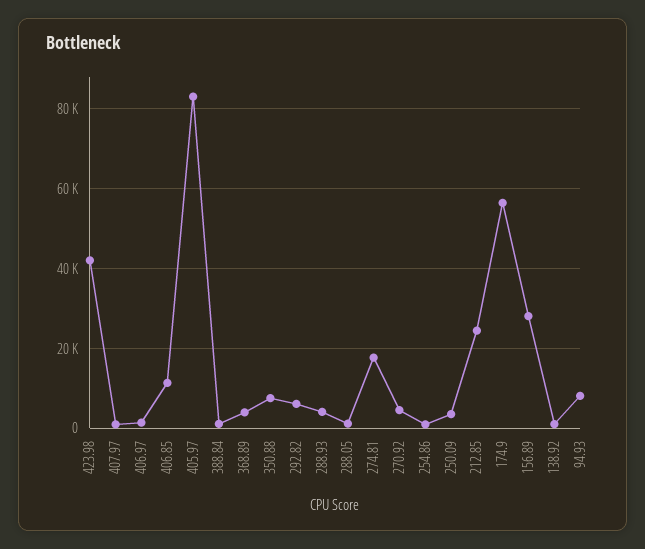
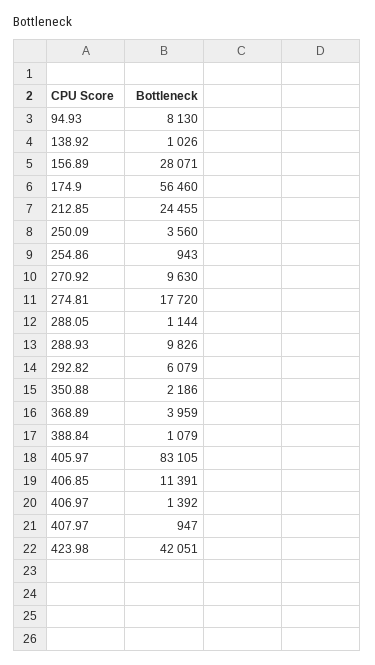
350.88: 8000 -> 2186
288.93: 4000 -> 9826
270.92: 4000 -> 9630

